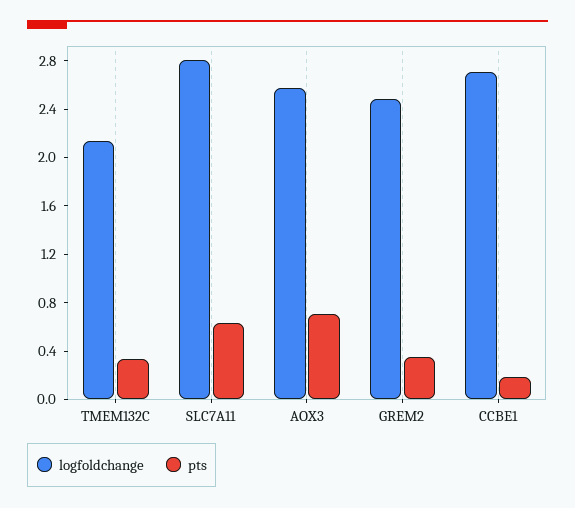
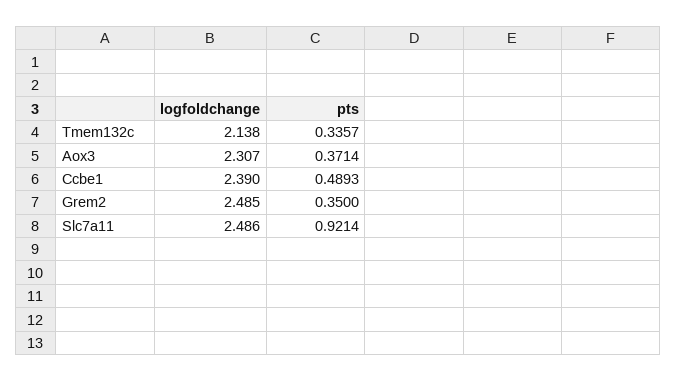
logfoldchange, SLC7A11: 2.8 -> 2.486
pts, SLC7A11: 0.6 -> 0.9214
logfoldchange, AOX3: 2.6 -> 2.307
pts, AOX3: 0.7 -> 0.3714
logfoldchange, CCBE1: 2.7 -> 2.39
pts, CCBE1: 0.2 -> 0.4893

